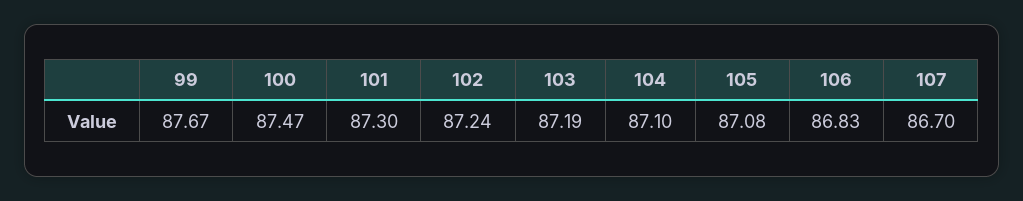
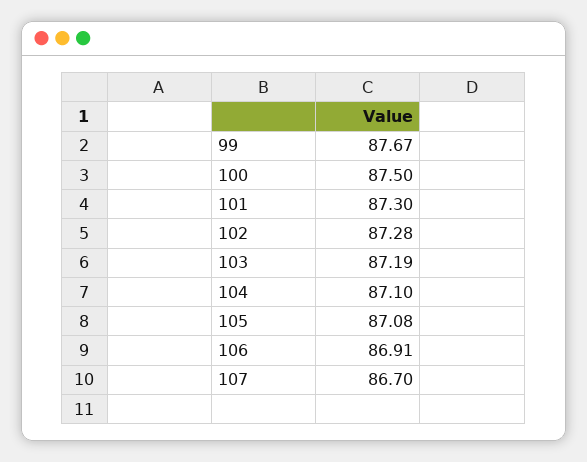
100: 87.47 -> 87.5
102: 87.24 -> 87.28
106: 86.83 -> 86.91

